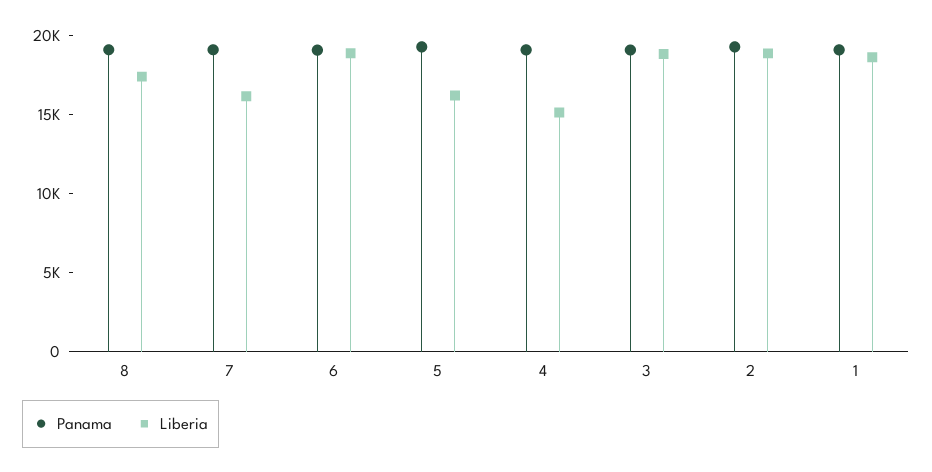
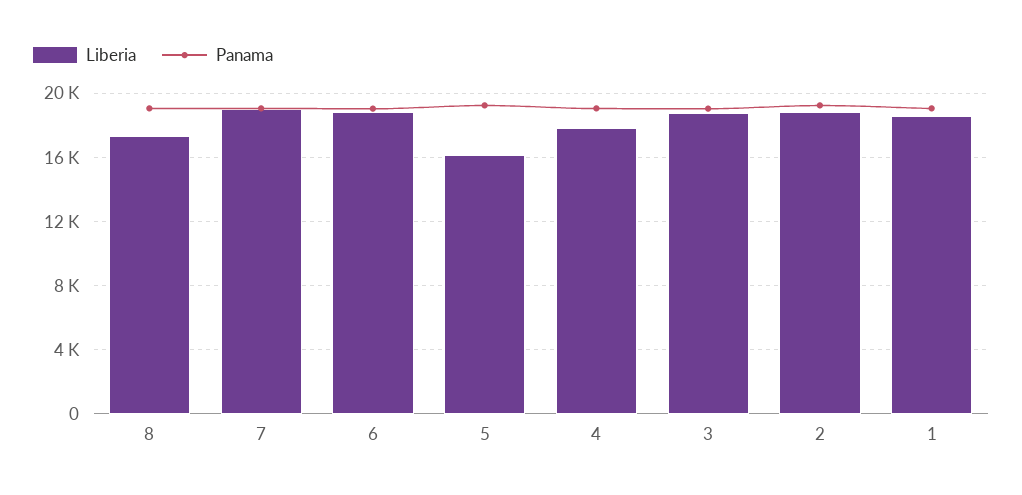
Liberia, 7: 16000 -> 19000
Liberia, 4: 15000 -> 18000

